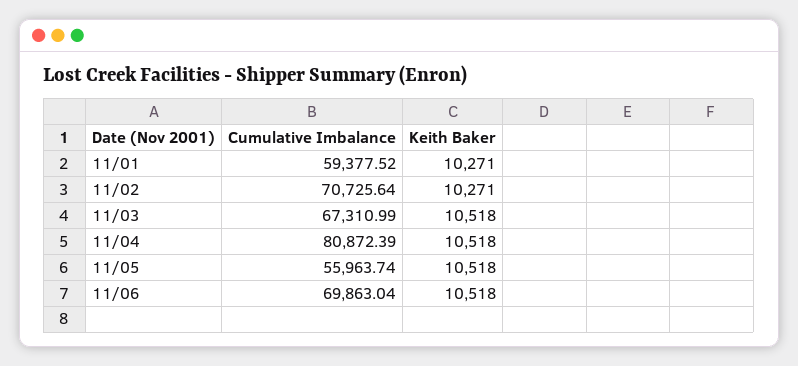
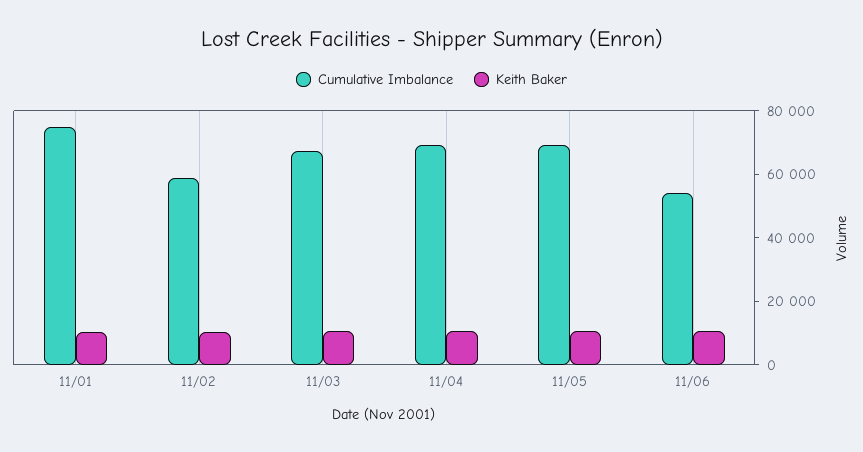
Cumulative Imbalance, 11/01: 59377.52 -> 75000
Cumulative Imbalance, 11/02: 70725.64 -> 60000
Cumulative Imbalance, 11/04: 80872.39 -> 70000
Cumulative Imbalance, 11/05: 55963.74 -> 70000
Cumulative Imbalance, 11/06: 69863.04 -> 55000

